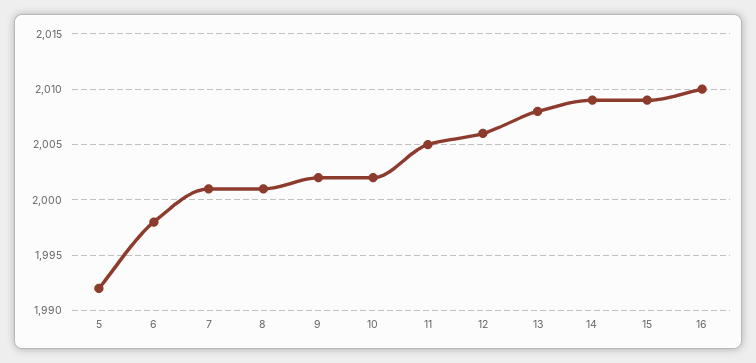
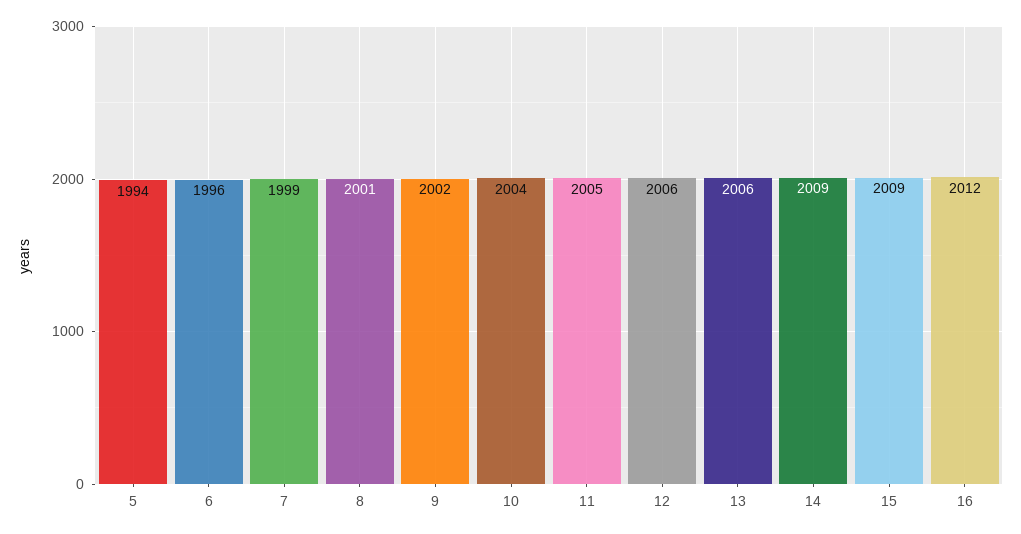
5: 1992 -> 1994
6: 1998 -> 1996
7: 2001 -> 1999
10: 2002 -> 2004
13: 2008 -> 2006
16: 2010 -> 2012

